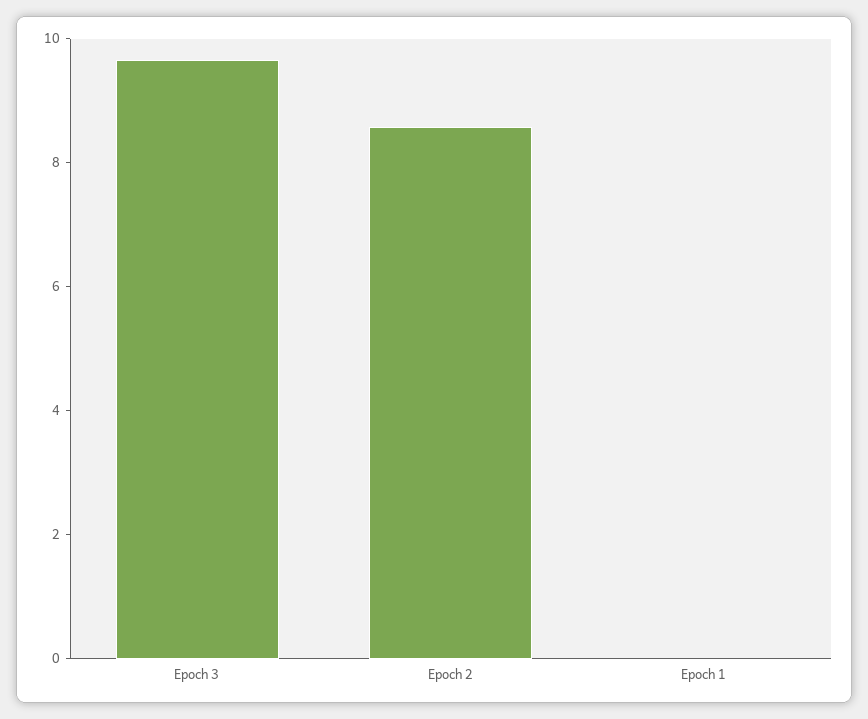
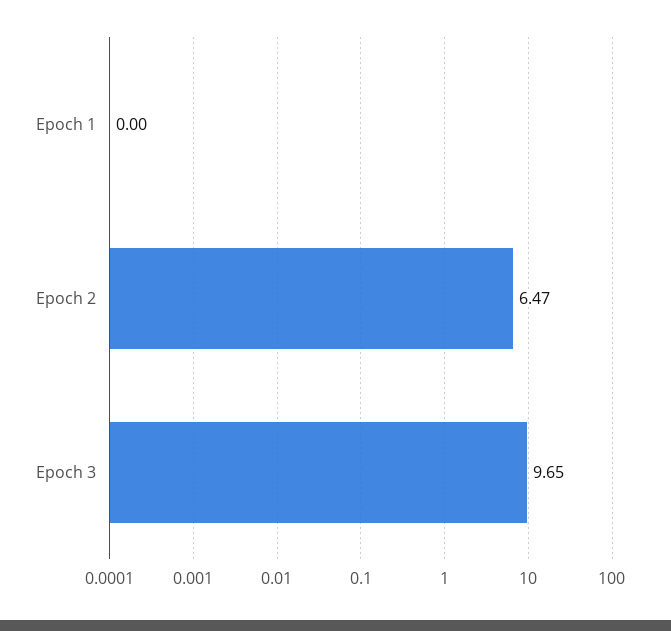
Epoch 2: 8.5 -> 6.47

